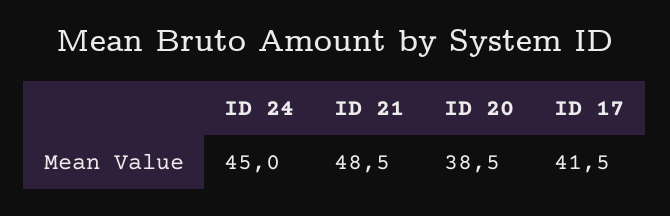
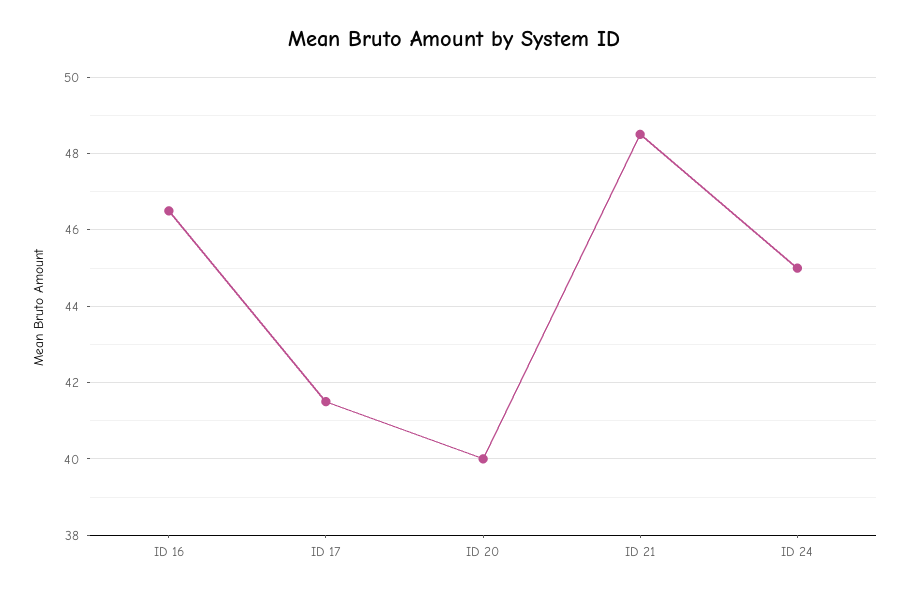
ID 20: 38.5 -> 40
ID 16: none -> 46.5

